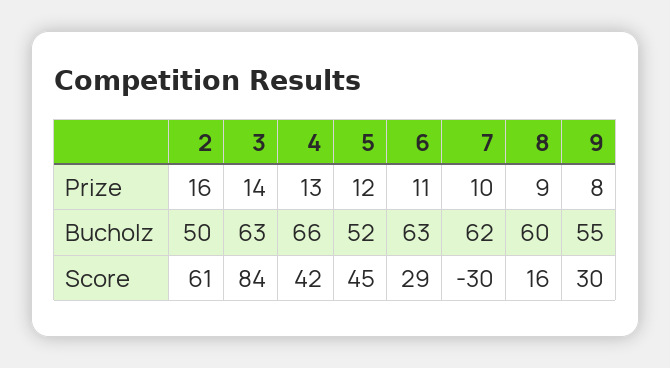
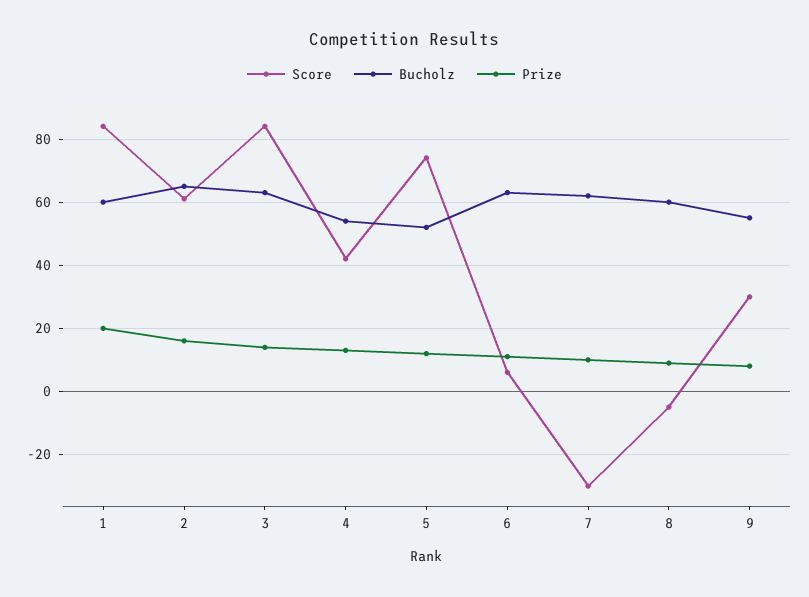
Bucholz, 2: 50 -> 65
Bucholz, 4: 66 -> 55
Score, 5: 45 -> 75
Score, 6: 29 -> 5
Score, 8: 16 -> -5
Score, 1: none -> 85
Bucholz, 1: none -> 60
Prize, 1: none -> 20

